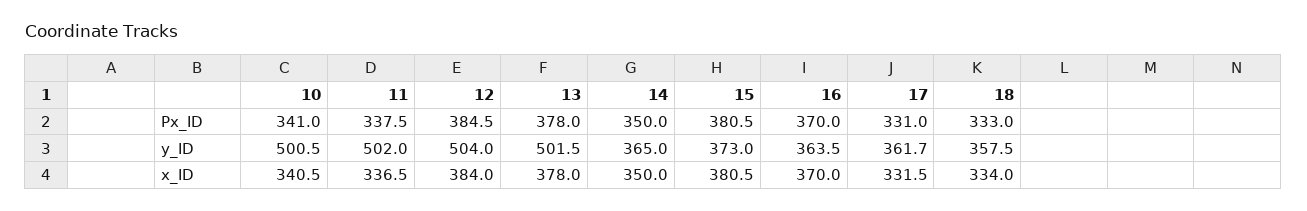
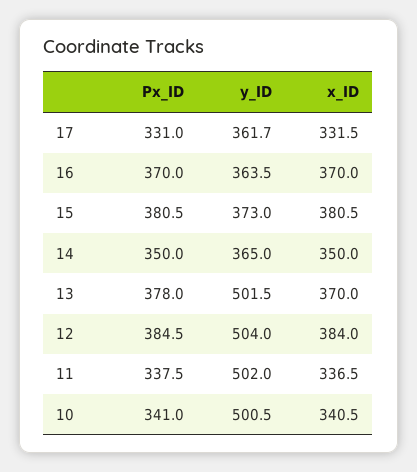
18, Px_ID: 333 -> none
18, y_ID: 357.5 -> none
13, x_ID: 378 -> 370
18, x_ID: 334 -> none

